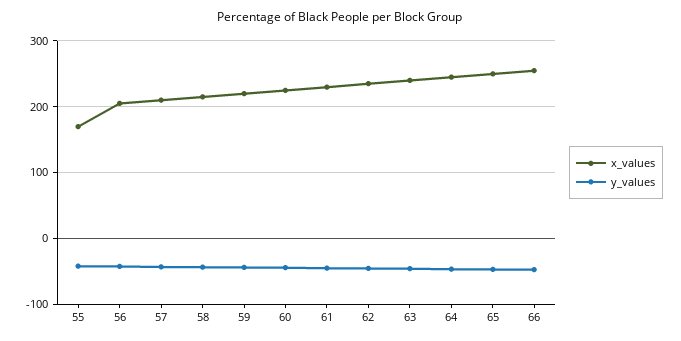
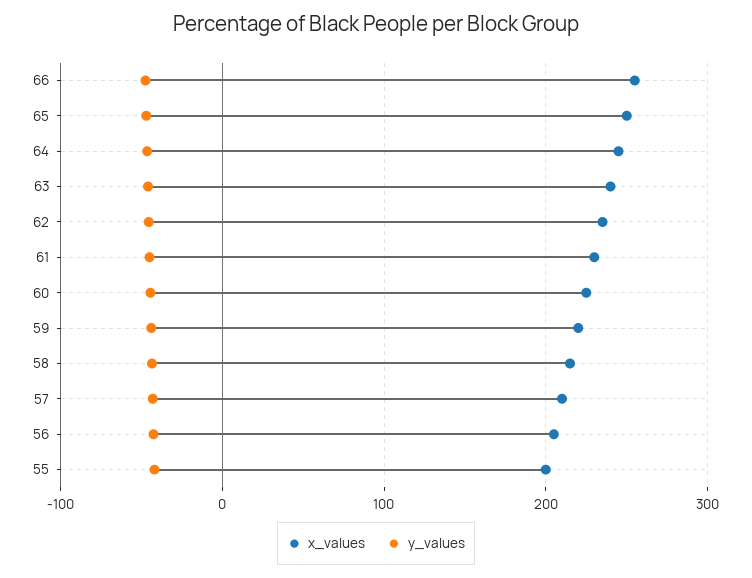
x_values, 55: 170 -> 200

